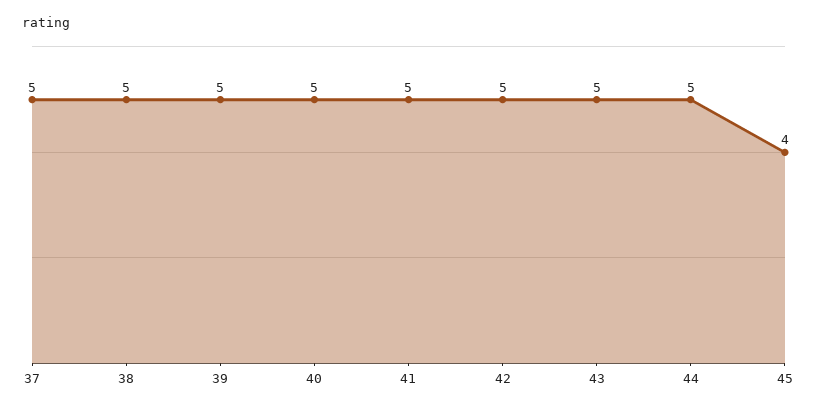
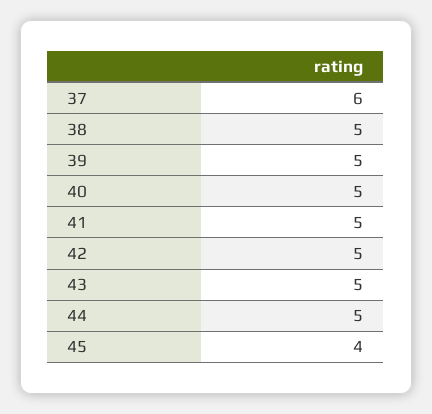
37: 5 -> 6

